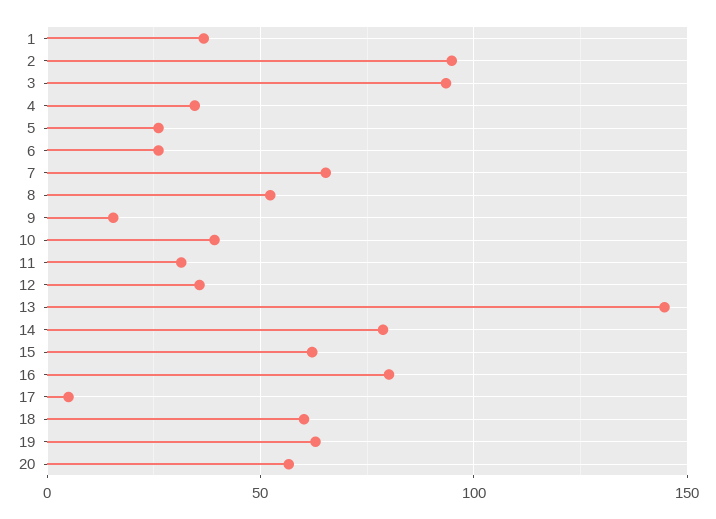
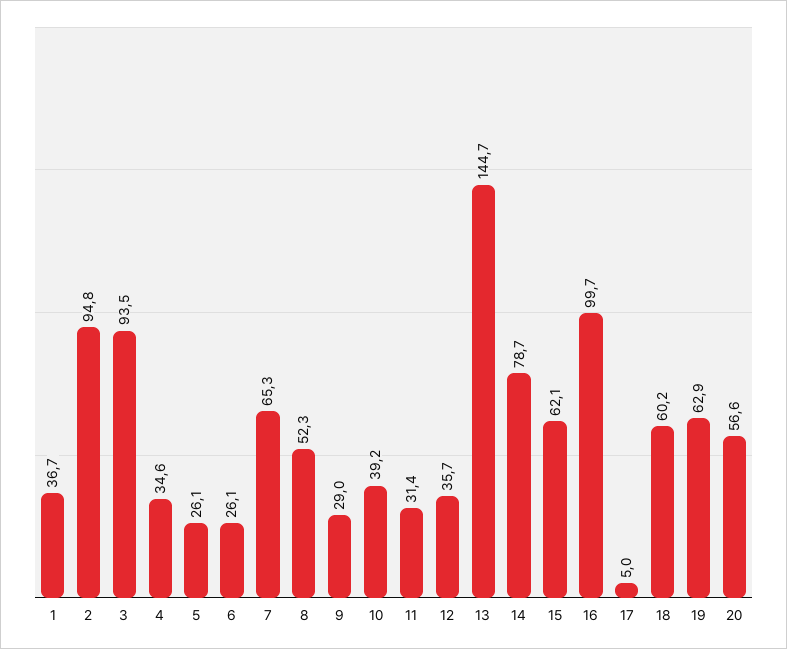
9: 15 -> 29
16: 80 -> 99.7

